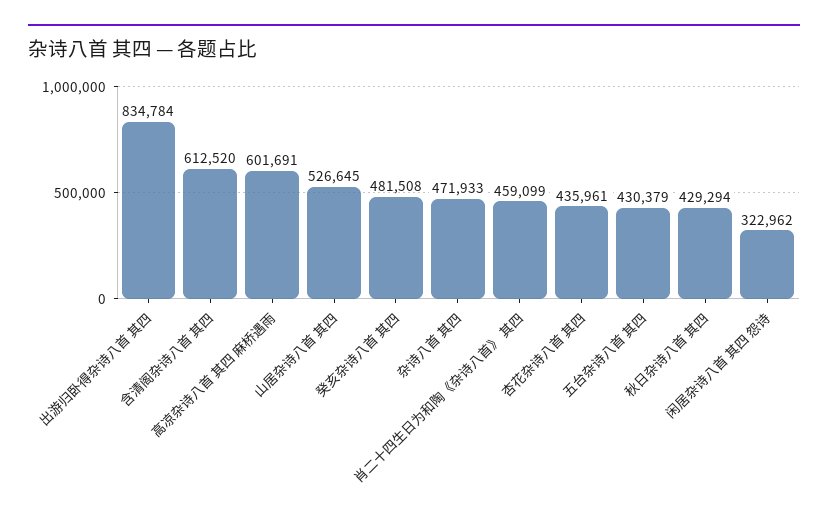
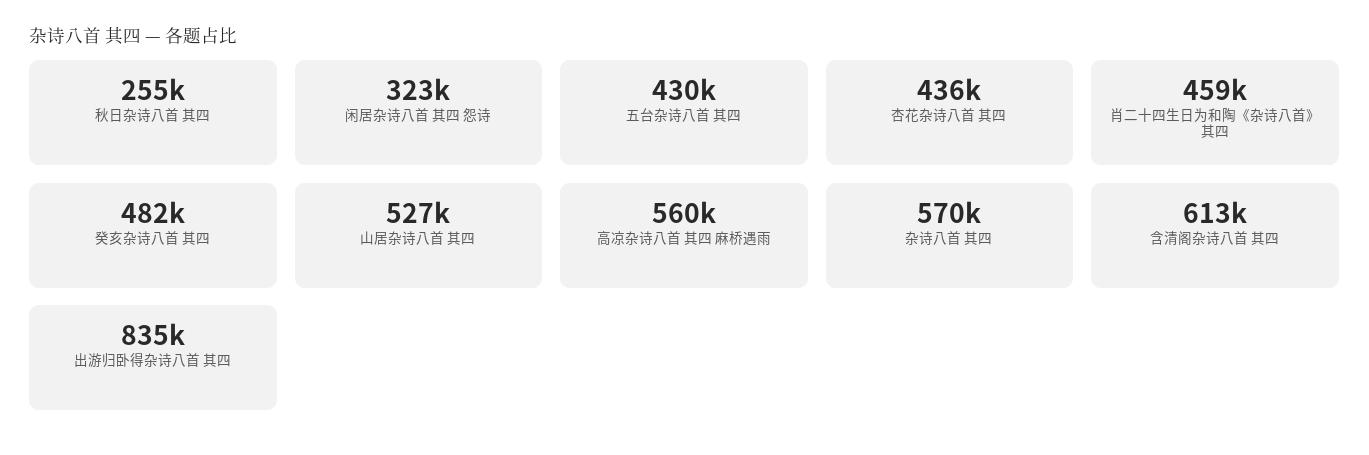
高凉杂诗八首 其四 麻桥遇雨: 601691 -> 560000
杂诗八首 其四: 471933 -> 570000
秋日杂诗八首 其四: 429294 -> 255000

